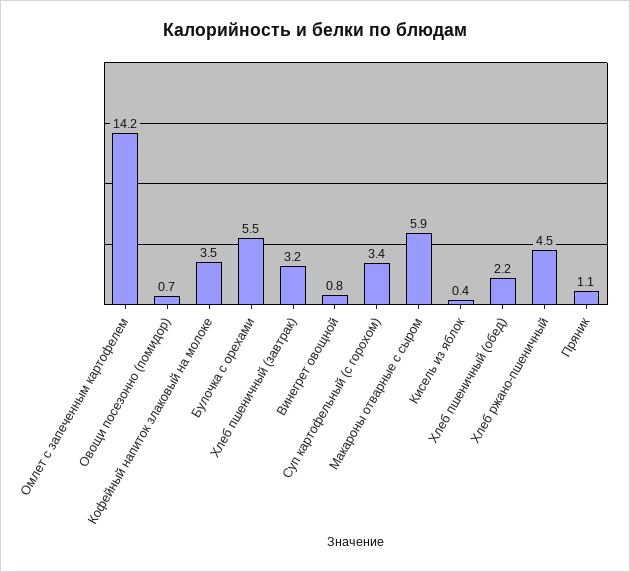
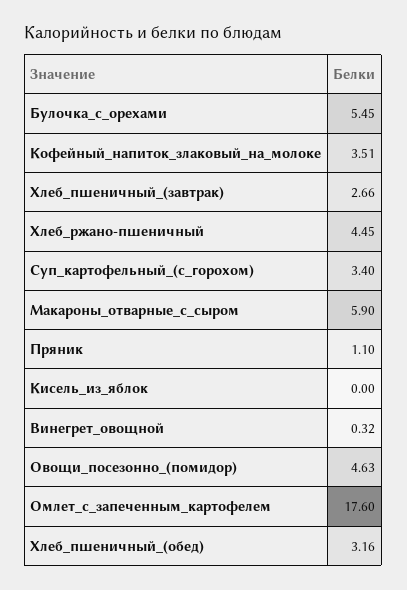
Омлет с запеченным картофелем: 14.2 -> 17.6
Овощи посезонно (помидор): 0.7 -> 4.63
Хлеб пшеничный (завтрак): 3.2 -> 2.66
Винегрет овощной: 0.8 -> 0.32
Кисель из яблок: 0.4 -> 0
Хлеб пшеничный (обед): 2.2 -> 3.16

